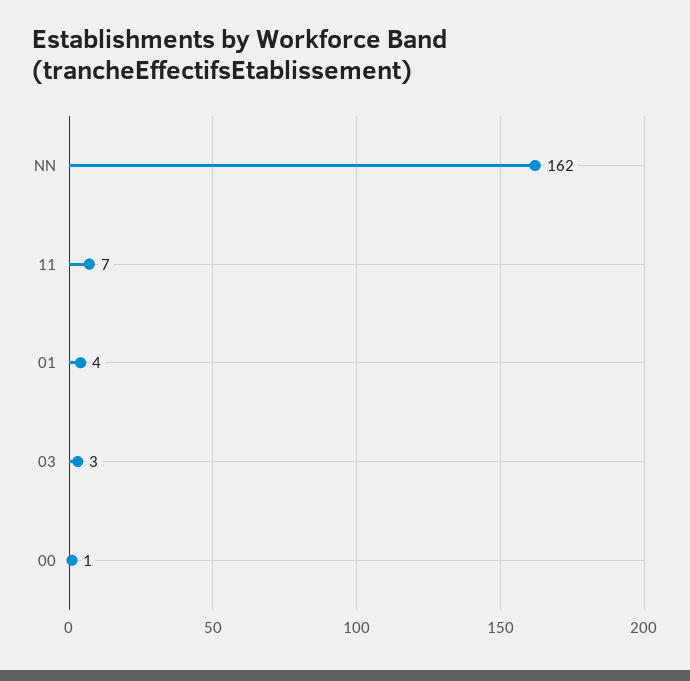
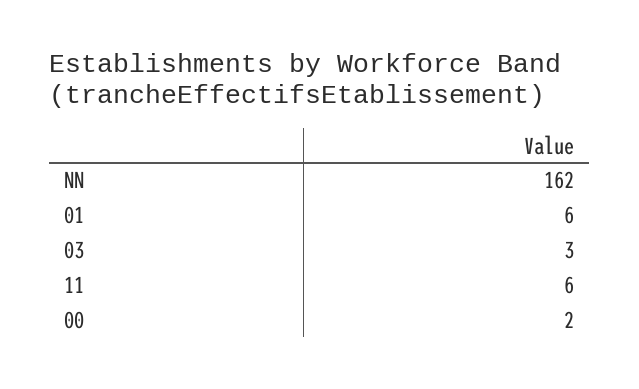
11: 7 -> 6
01: 4 -> 6
00: 1 -> 2

